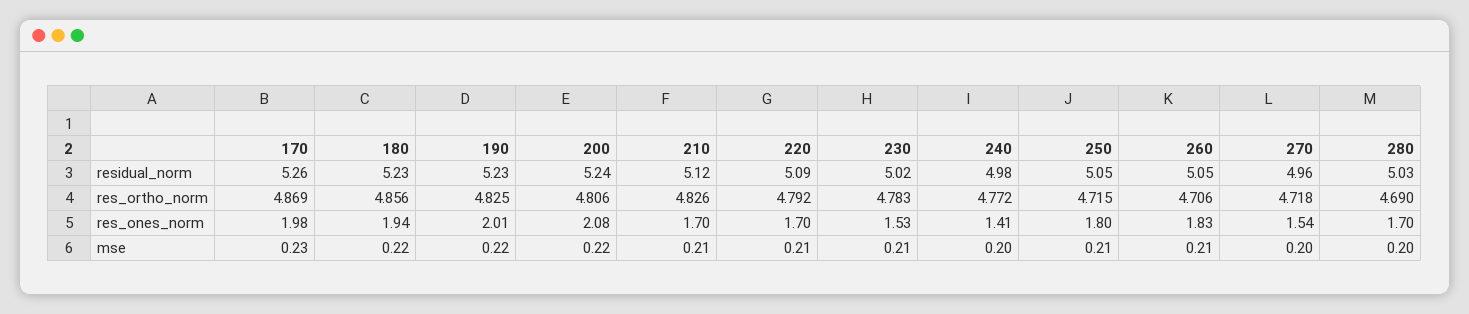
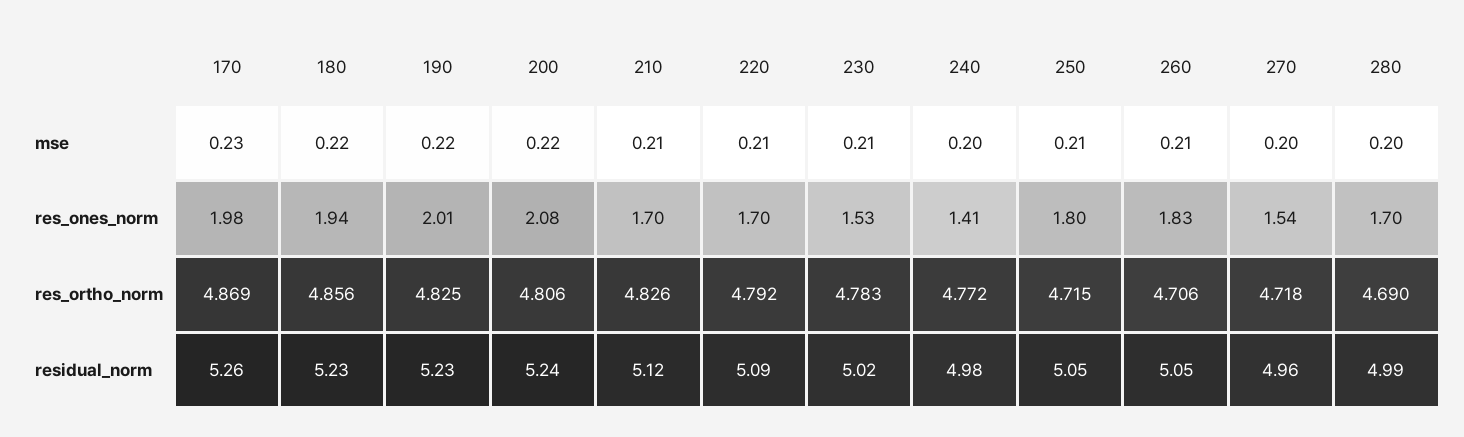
280, residual_norm: 5.03 -> 4.99

